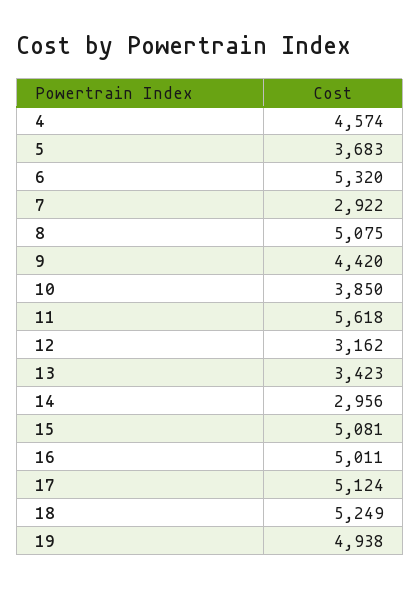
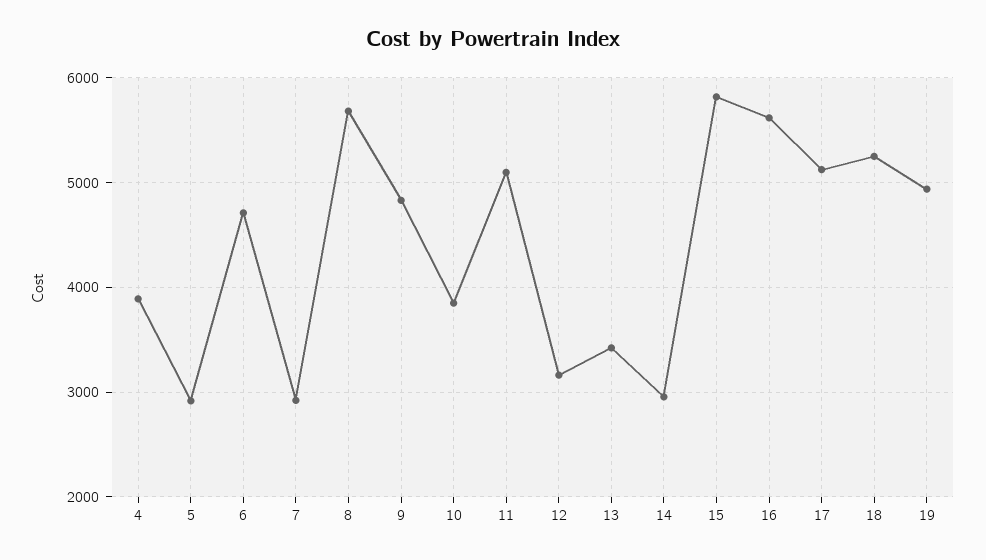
4: 4574 -> 3900
5: 3683 -> 2900
6: 5320 -> 4700
8: 5075 -> 5700
9: 4420 -> 4800
11: 5618 -> 5100
15: 5081 -> 5800
16: 5011 -> 5600

